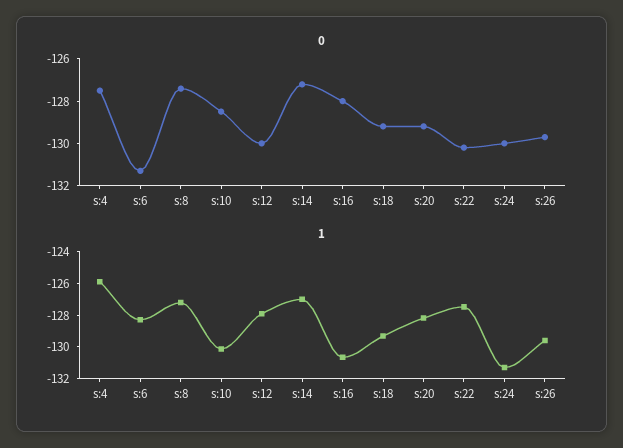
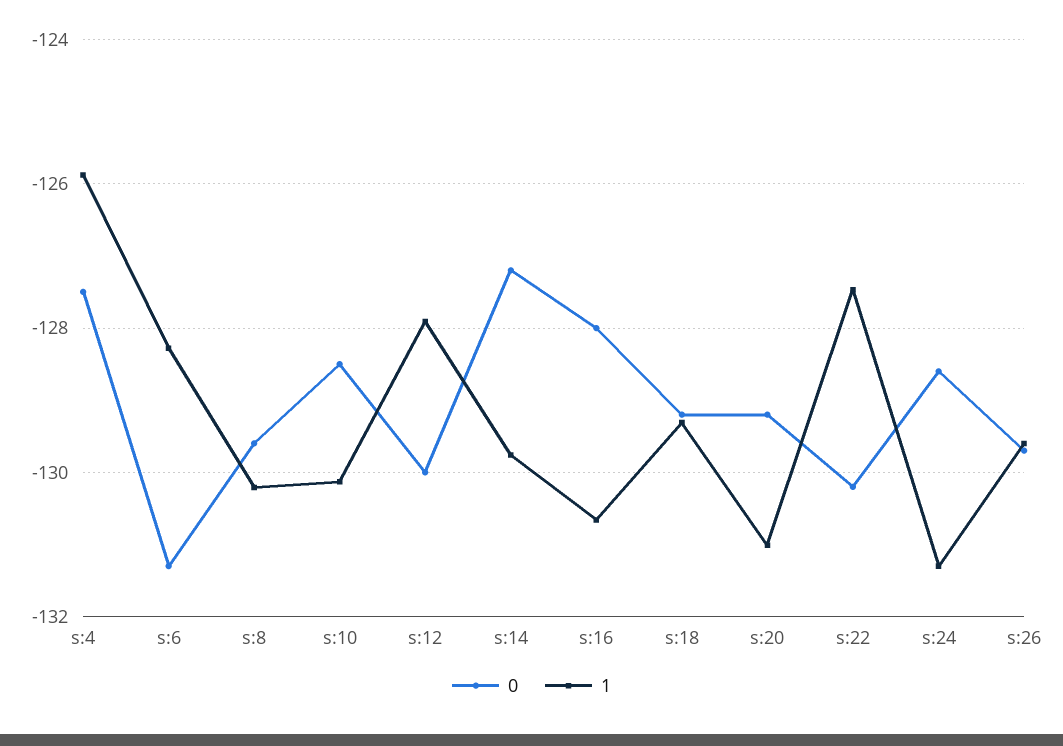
0, s:8: -127.5 -> -129.6
0, s:24: -130 -> -128.6
1, s:8: -127 -> -130.2
1, s:14: -127 -> -129.8
1, s:20: -128 -> -131

